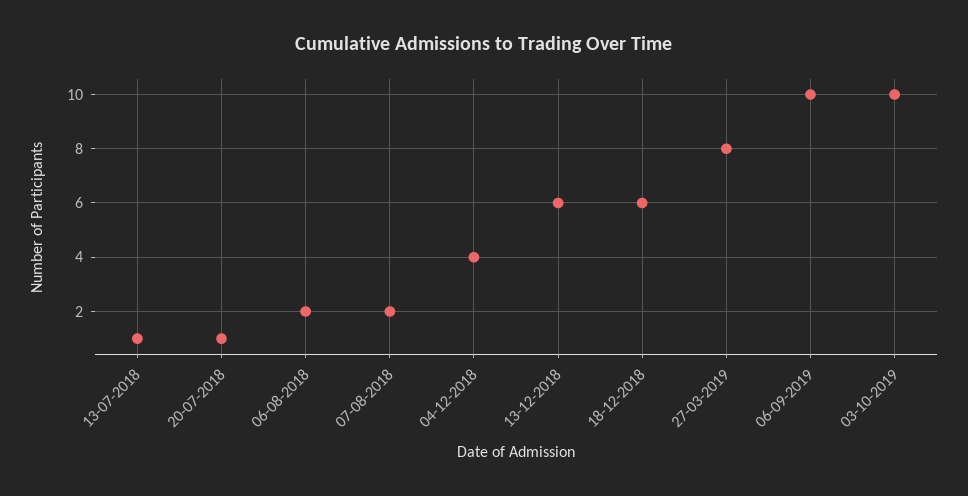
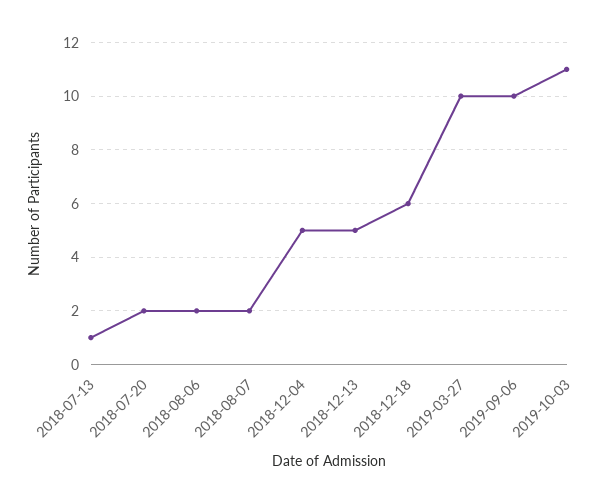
20-07-2018: 1 -> 2
04-12-2018: 4 -> 5
13-12-2018: 6 -> 5
27-03-2019: 8 -> 10
03-10-2019: 10 -> 11

